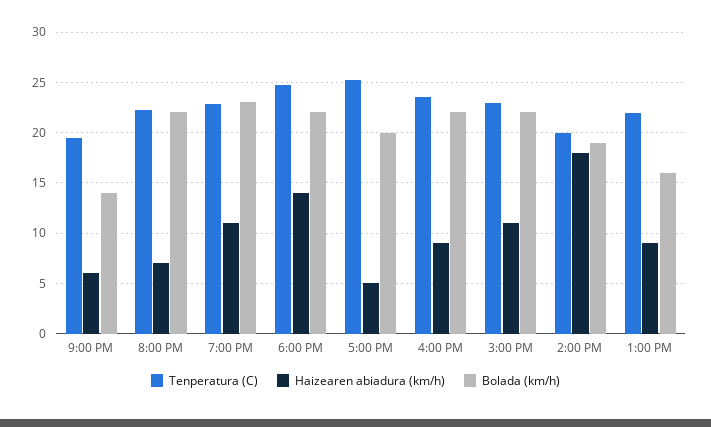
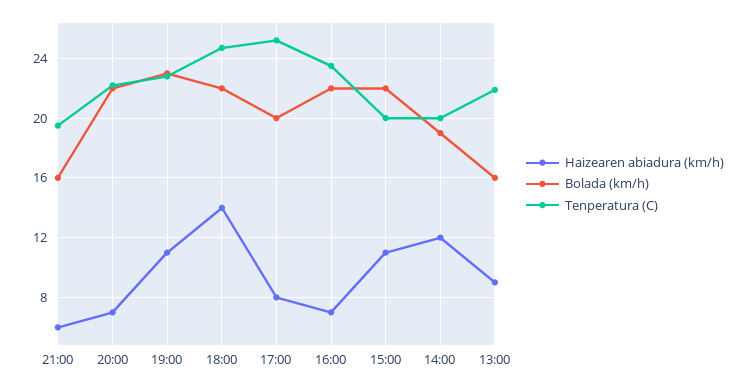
Bolada (km/h), 9:00 PM: 14 -> 16
Haizearen abiadura (km/h), 5:00 PM: 5 -> 8
Haizearen abiadura (km/h), 4:00 PM: 9 -> 7
Tenperatura (C), 3:00 PM: 23 -> 20
Haizearen abiadura (km/h), 2:00 PM: 18 -> 12

